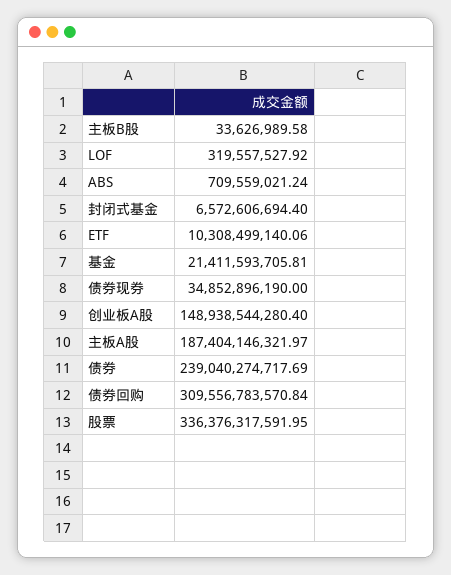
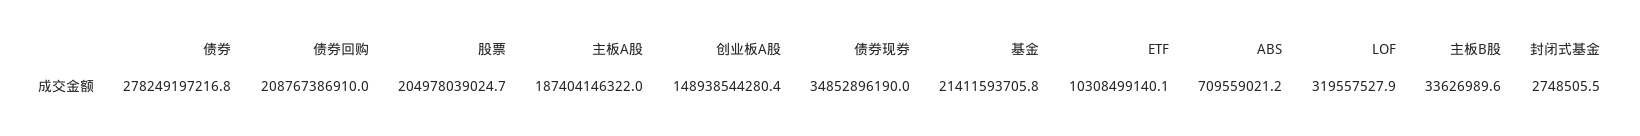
封闭式基金: 6572606694.4 -> 2748505.5
债券: 239040274717.69 -> 278249197216.8
债券回购: 309556783570.84 -> 208767386910
股票: 336376317591.95 -> 204978039024.7

